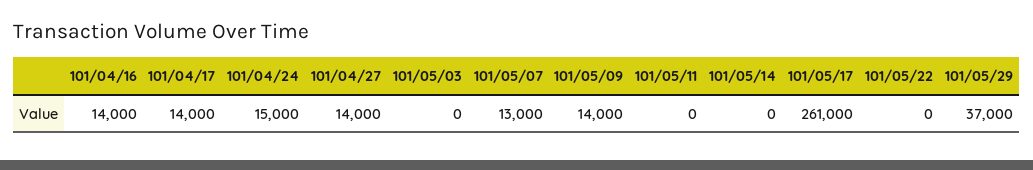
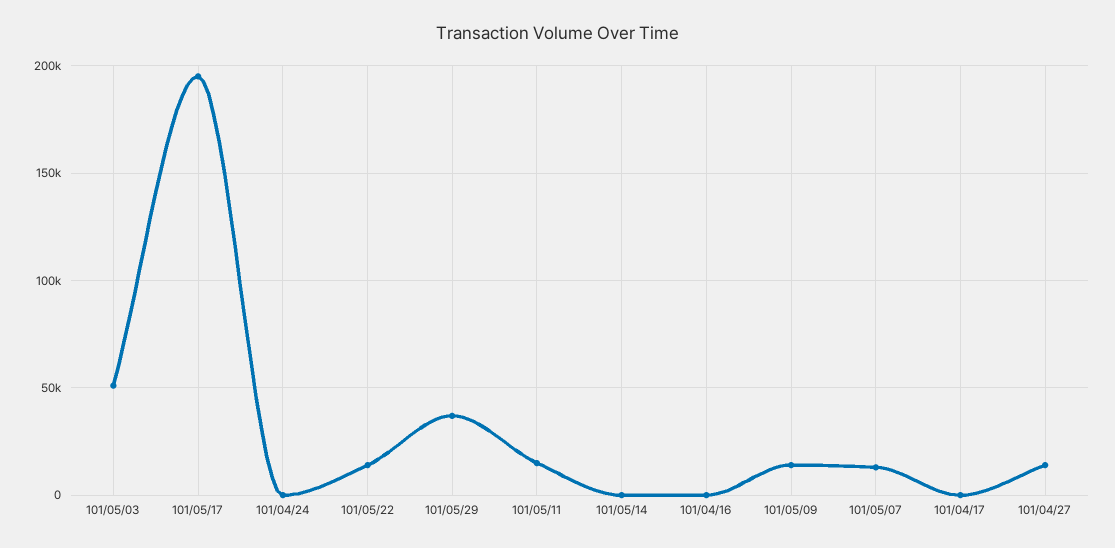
101/04/16: 14000 -> 0
101/04/17: 14000 -> 0
101/04/24: 15000 -> 0
101/05/03: 0 -> 50000
101/05/11: 0 -> 15000
101/05/17: 261000 -> 195000
101/05/22: 0 -> 15000

